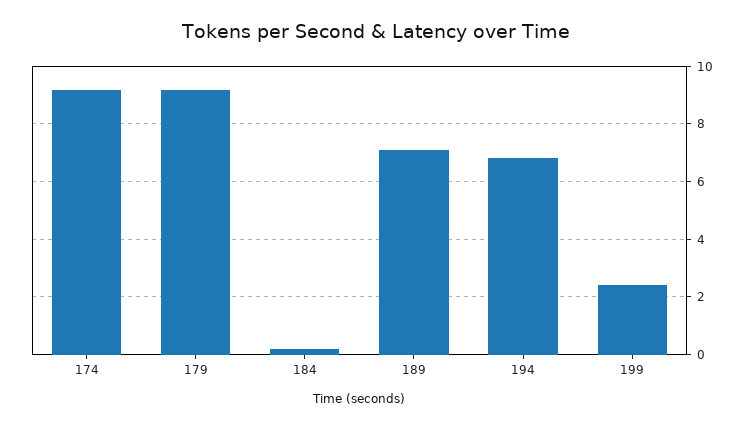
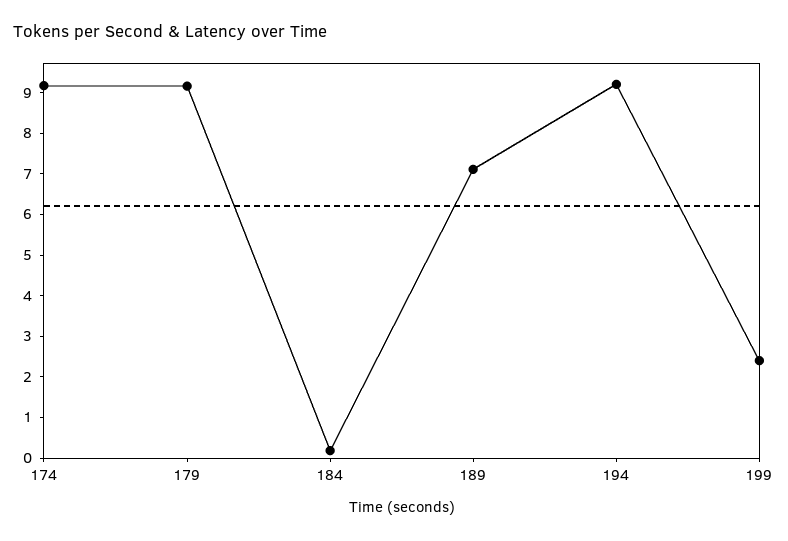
194: 6.75 -> 9.2

